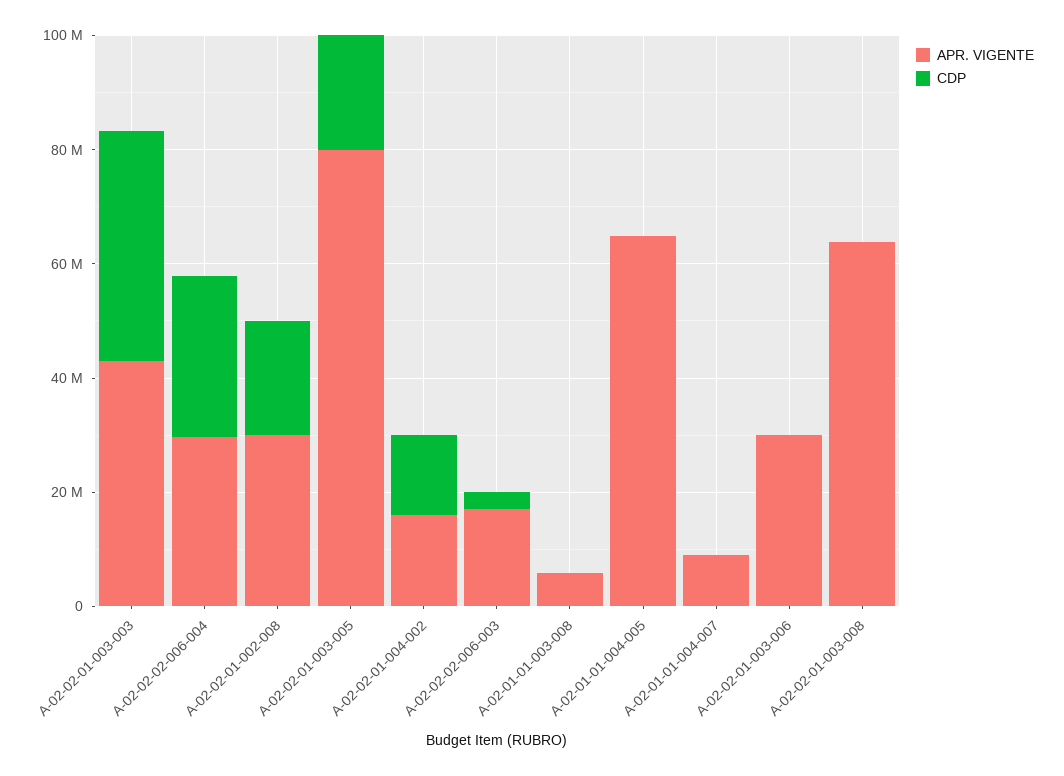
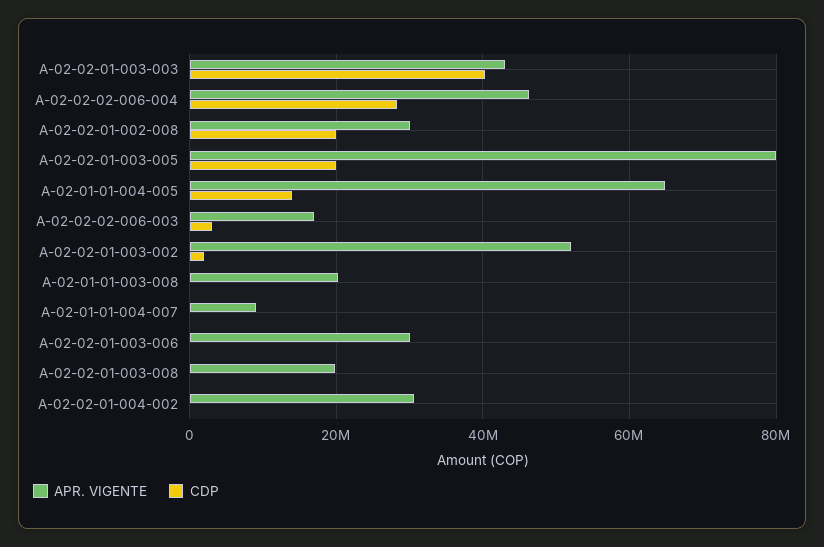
APR. VIGENTE, A-02-02-02-006-004: 30000000 -> 46000000
APR. VIGENTE, A-02-02-01-004-002: 15000000 -> 30000000
CDP, A-02-02-01-004-002: 15000000 -> 0
APR. VIGENTE, A-02-01-01-003-008: 5000000 -> 20000000
CDP, A-02-01-01-004-005: 0 -> 14000000
APR. VIGENTE, A-02-02-01-003-008: 65000000 -> 20000000
APR. VIGENTE, A-02-02-01-003-002: none -> 52000000
CDP, A-02-02-01-003-002: none -> 2000000

